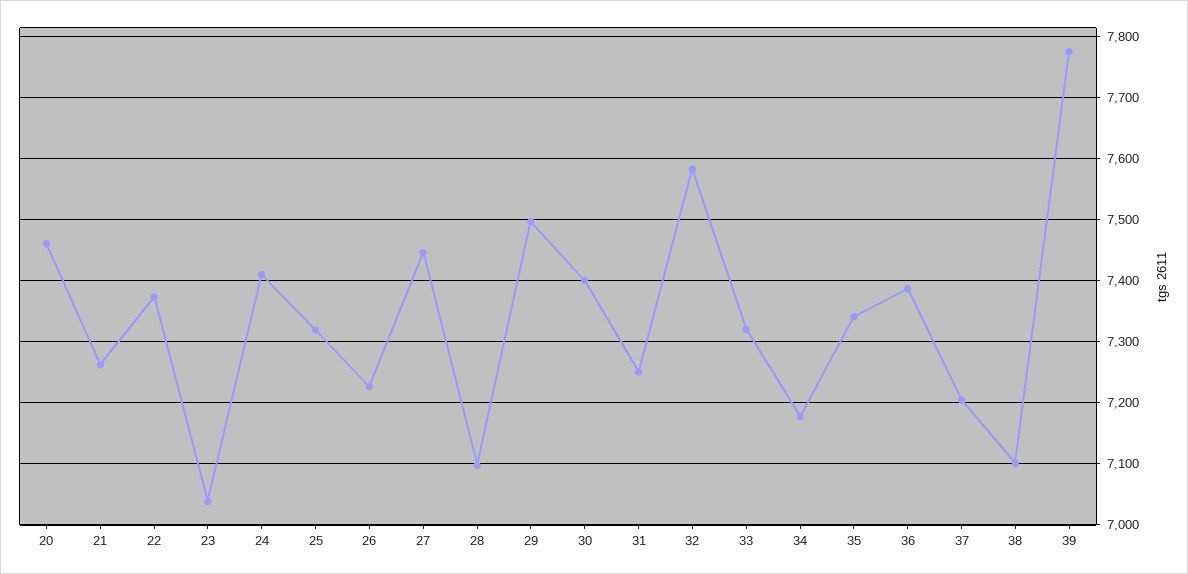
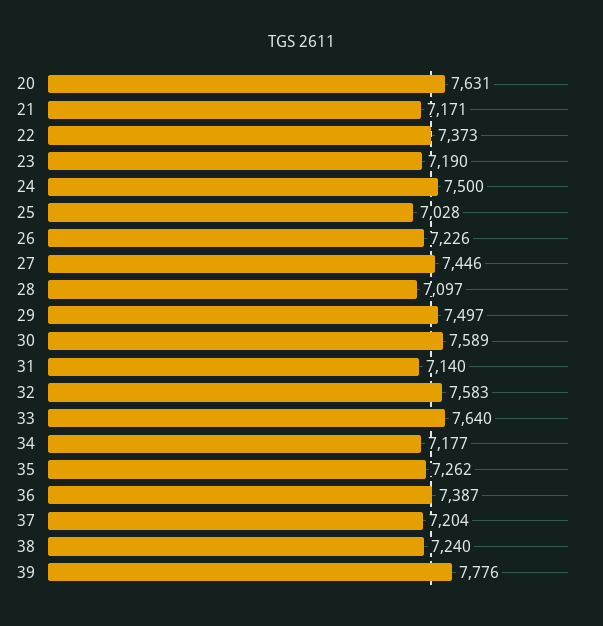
20: 7460 -> 7631
21: 7260 -> 7171
23: 7040 -> 7190
24: 7410 -> 7500
25: 7320 -> 7028
30: 7400 -> 7589
31: 7250 -> 7140
33: 7320 -> 7640
35: 7340 -> 7262
38: 7100 -> 7240

